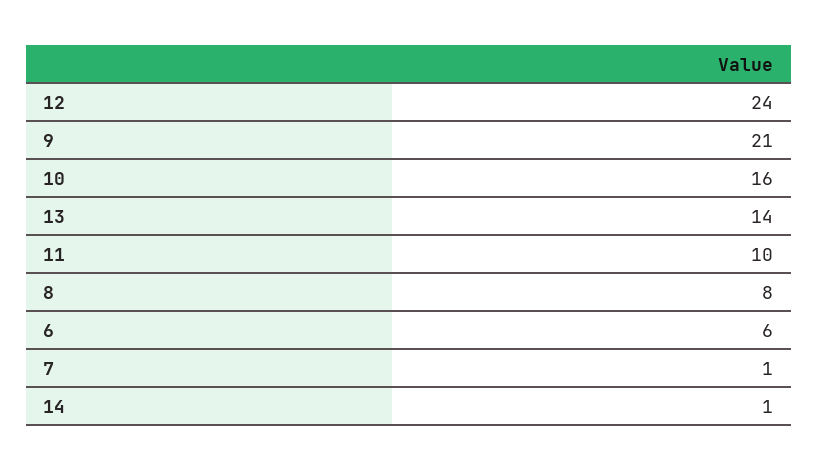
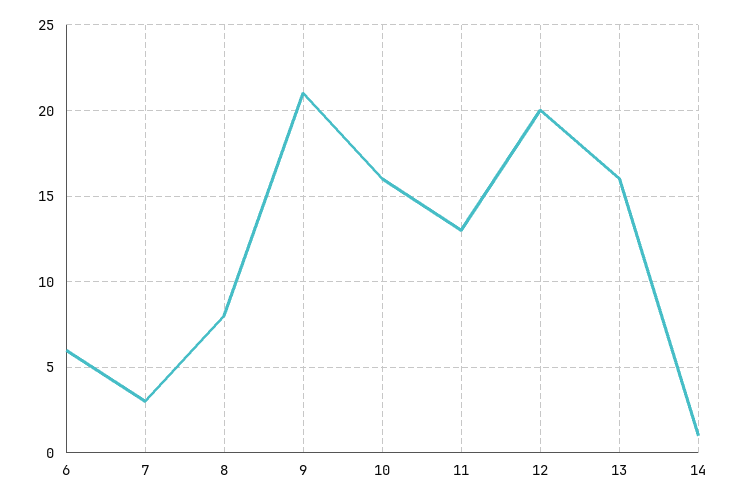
12: 24 -> 20
13: 14 -> 16
11: 10 -> 13
7: 1 -> 3

